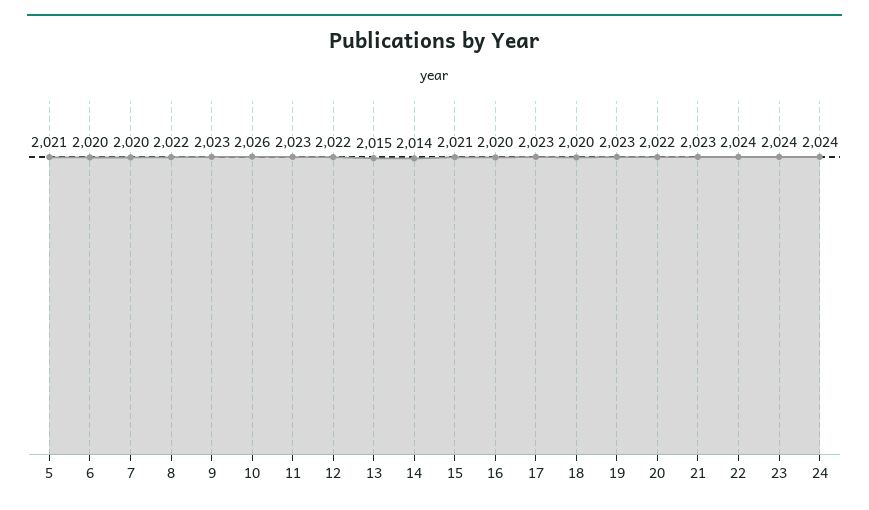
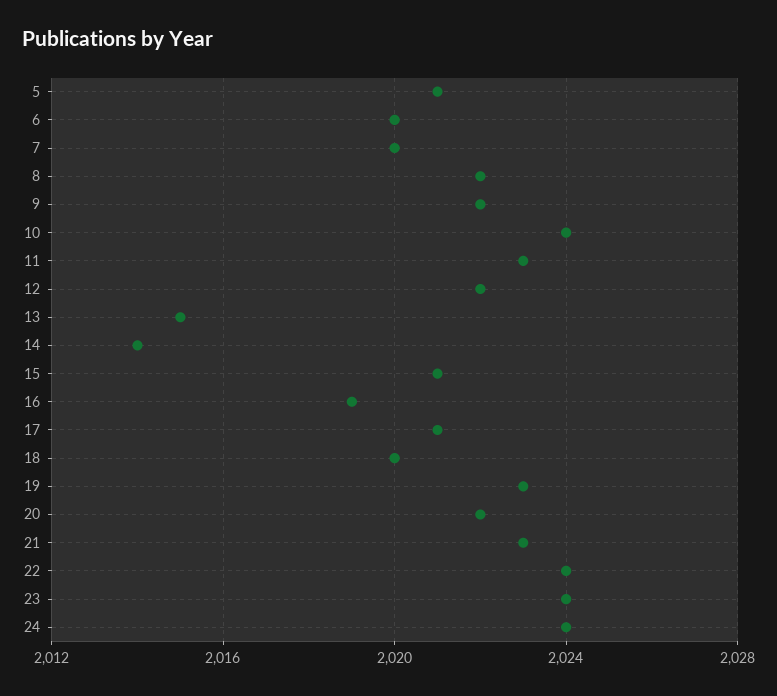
9: 2023 -> 2022
10: 2026 -> 2024
16: 2020 -> 2019
17: 2023 -> 2021

